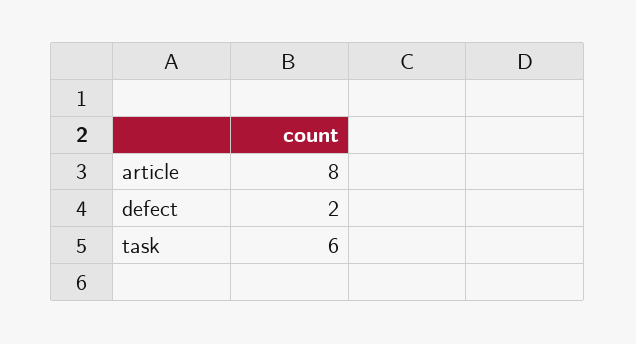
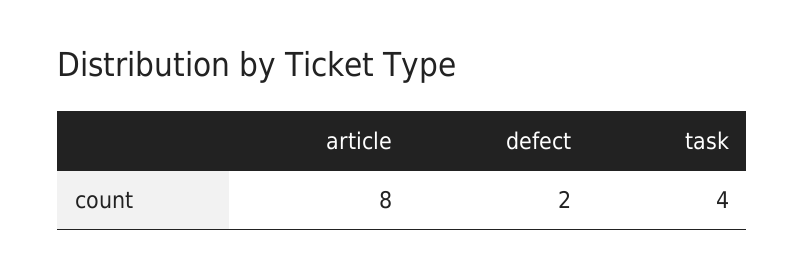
task: 6 -> 4

